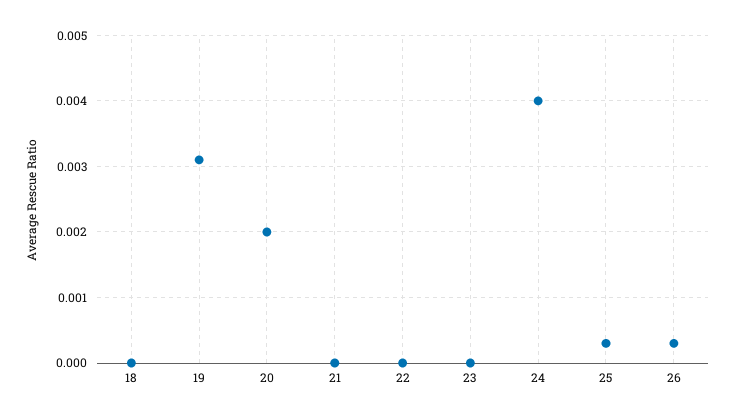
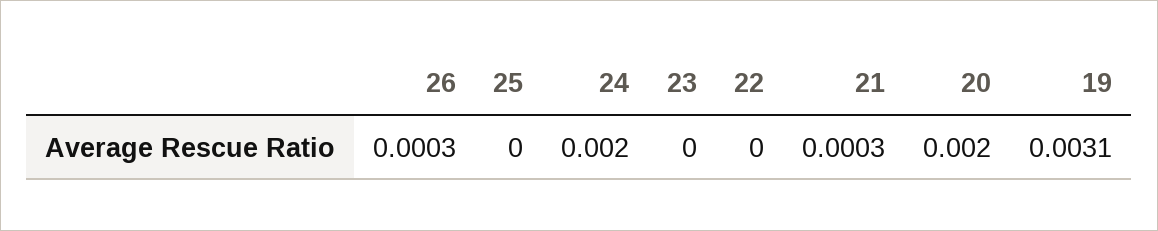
18: 0 -> none
21: 0 -> 0.0003
24: 0.004 -> 0.002
25: 0.0003 -> 0

